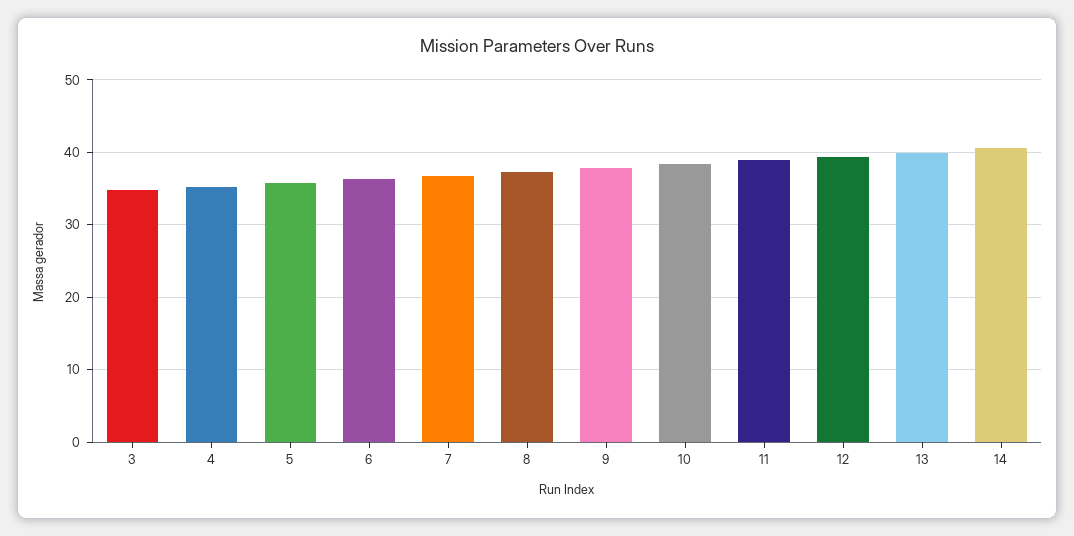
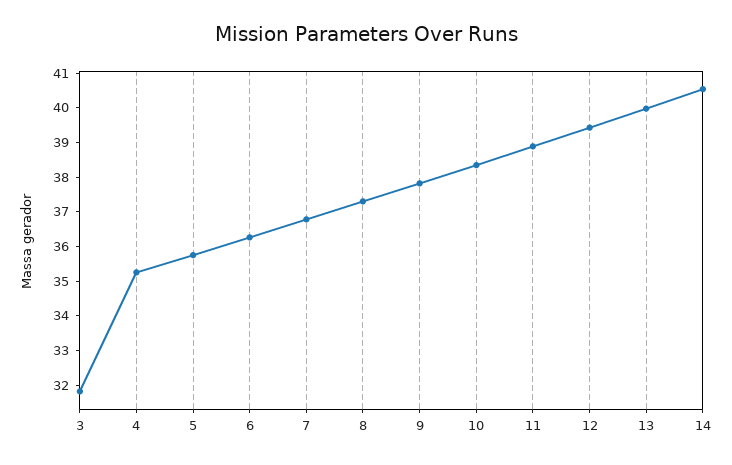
3: 35 -> 31.75

